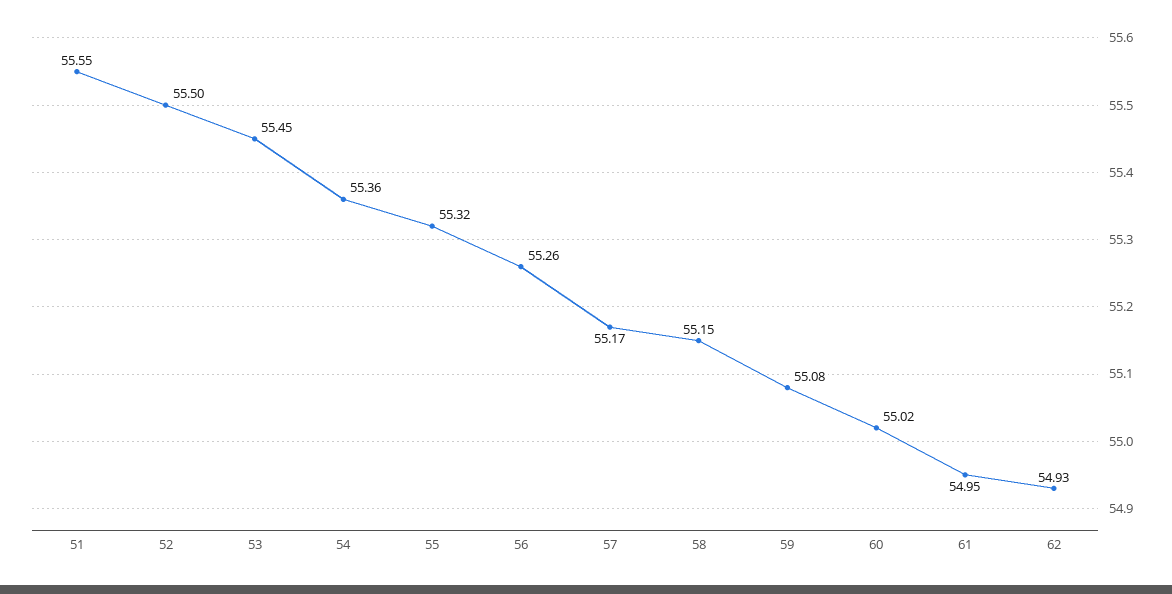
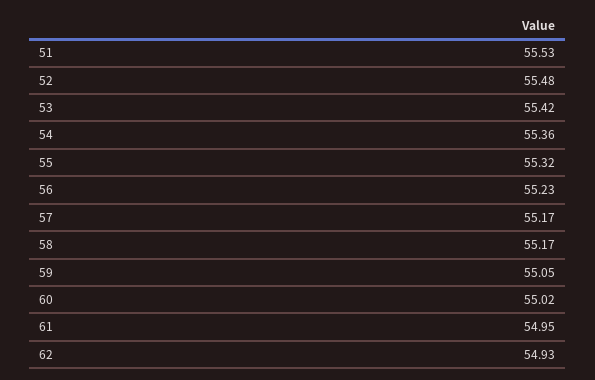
51: 55.55 -> 55.53
52: 55.5 -> 55.48
53: 55.45 -> 55.42
56: 55.26 -> 55.23
58: 55.15 -> 55.17
59: 55.08 -> 55.05

